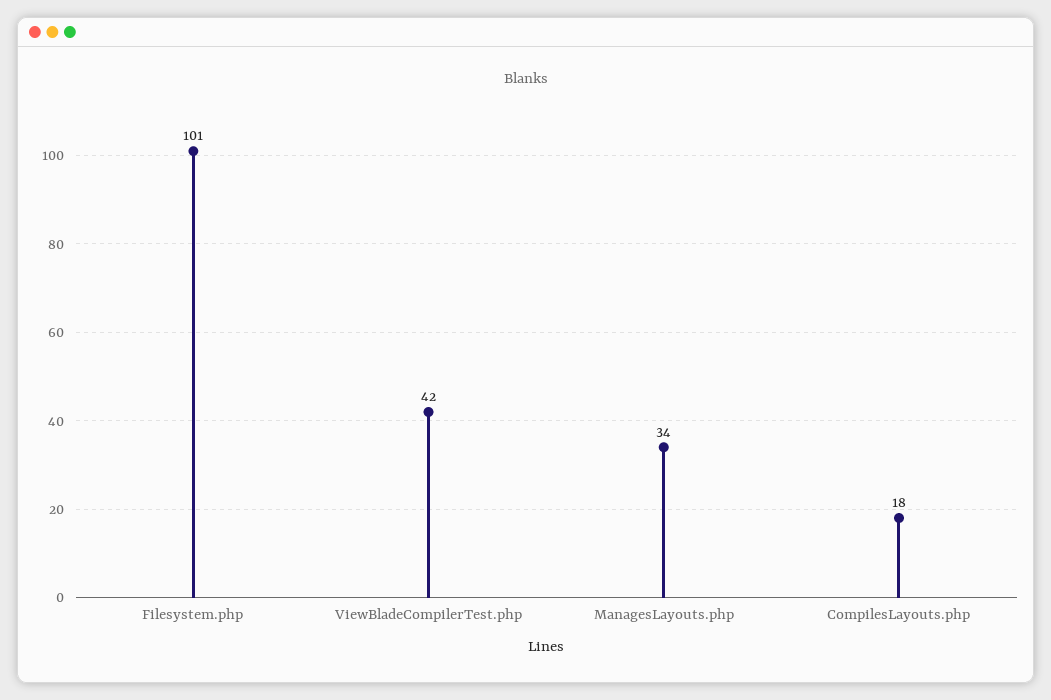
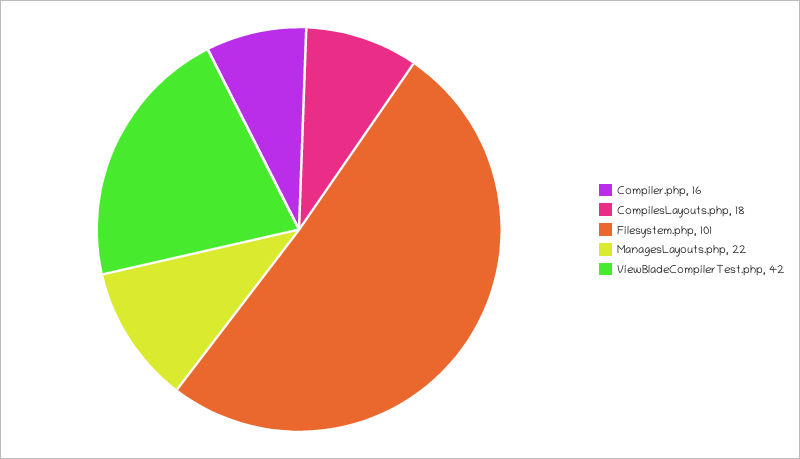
ManagesLayouts.php: 34 -> 22
Compiler.php: none -> 16

